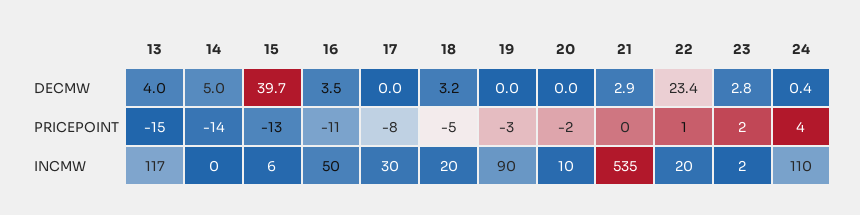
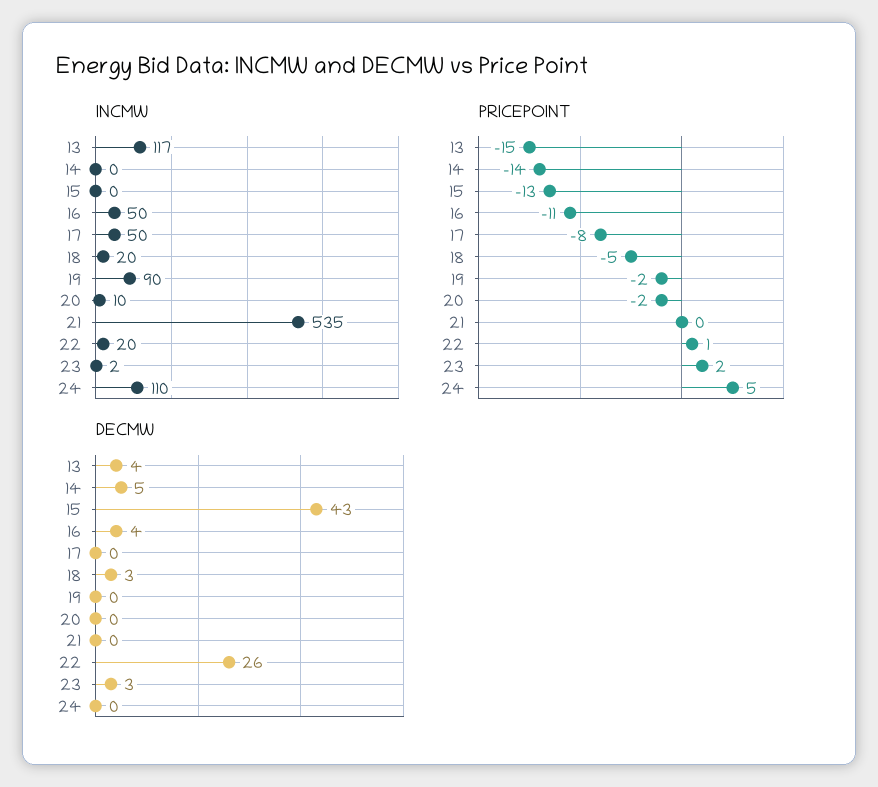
DECMW, 15: 39.7 -> 43
DECMW, 21: 2.9 -> 0
DECMW, 22: 23.4 -> 26
PRICEPOINT, 19: -3 -> -2
PRICEPOINT, 24: 4 -> 5
INCMW, 15: 6 -> 0
INCMW, 17: 30 -> 50

